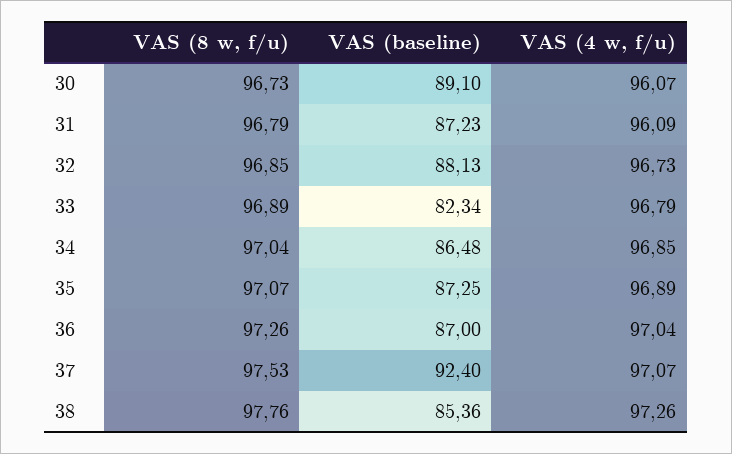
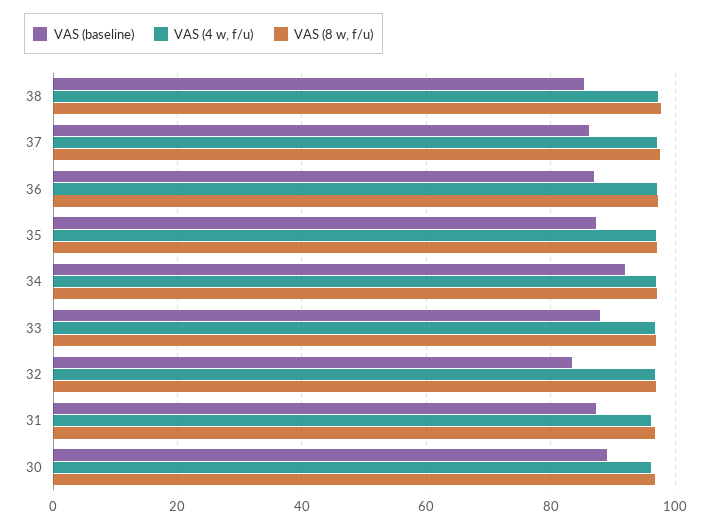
VAS (baseline), 32: 88.13 -> 84
VAS (baseline), 33: 82.34 -> 88
VAS (baseline), 34: 86.48 -> 92
VAS (baseline), 37: 92.4 -> 86

